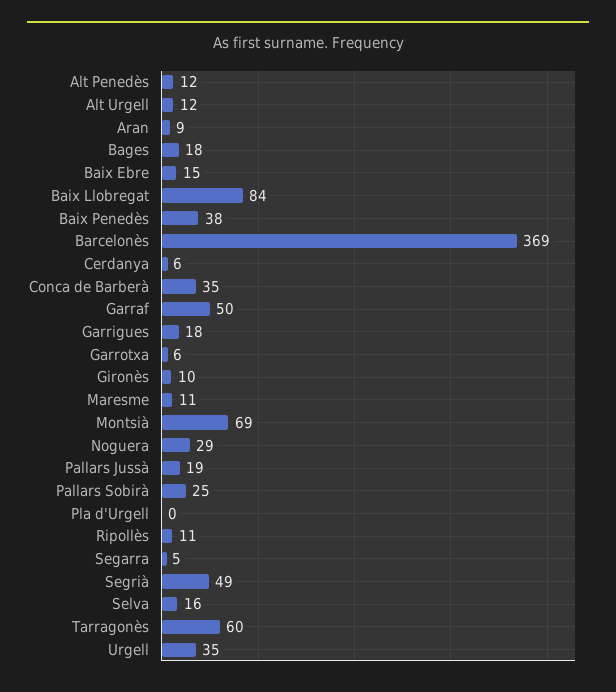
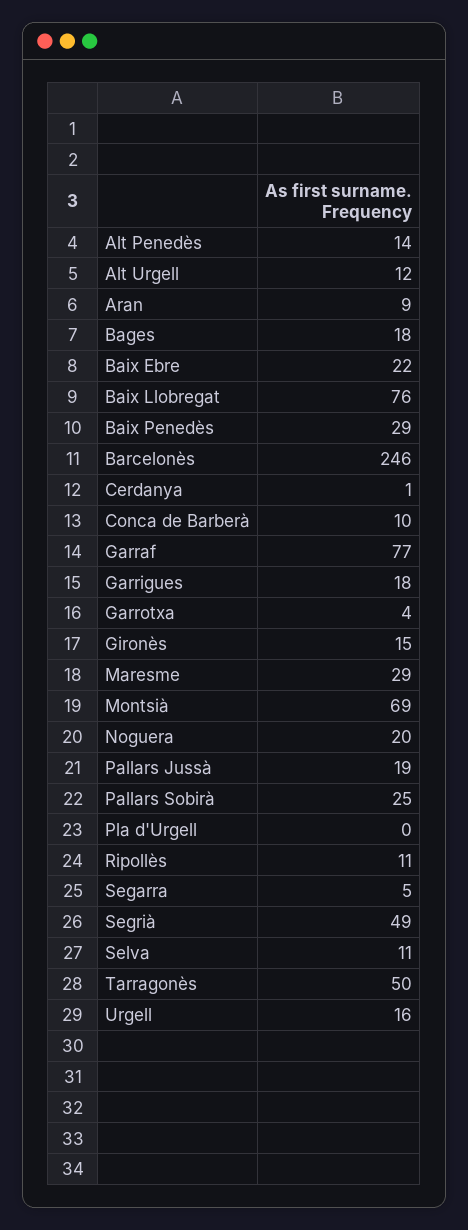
Alt Penedès: 12 -> 14
Baix Ebre: 15 -> 22
Baix Llobregat: 84 -> 76
Baix Penedès: 38 -> 29
Barcelonès: 369 -> 246
Cerdanya: 6 -> 1
Conca de Barberà: 35 -> 10
Garraf: 50 -> 77
Garrotxa: 6 -> 4
Gironès: 10 -> 15
Maresme: 11 -> 29
Noguera: 29 -> 20
Selva: 16 -> 11
Tarragonès: 60 -> 50
Urgell: 35 -> 16

